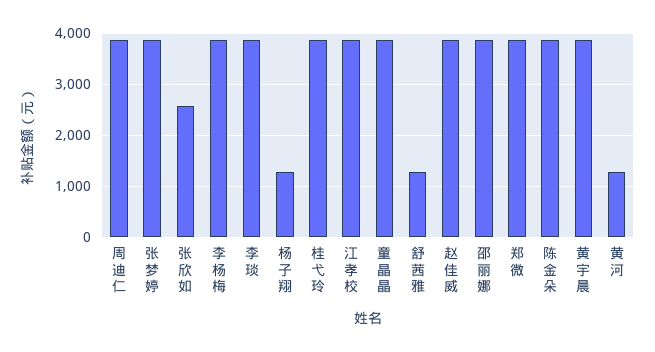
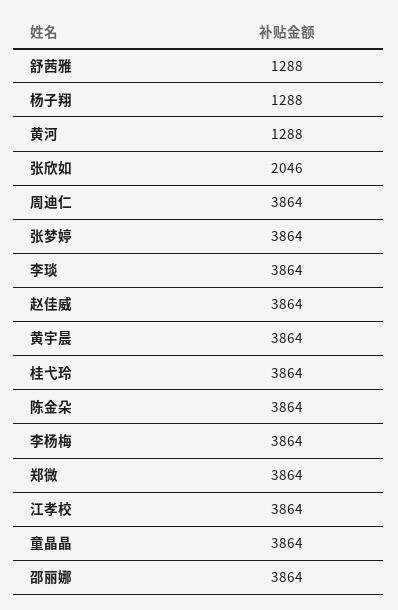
张欣如: 2600 -> 2046

